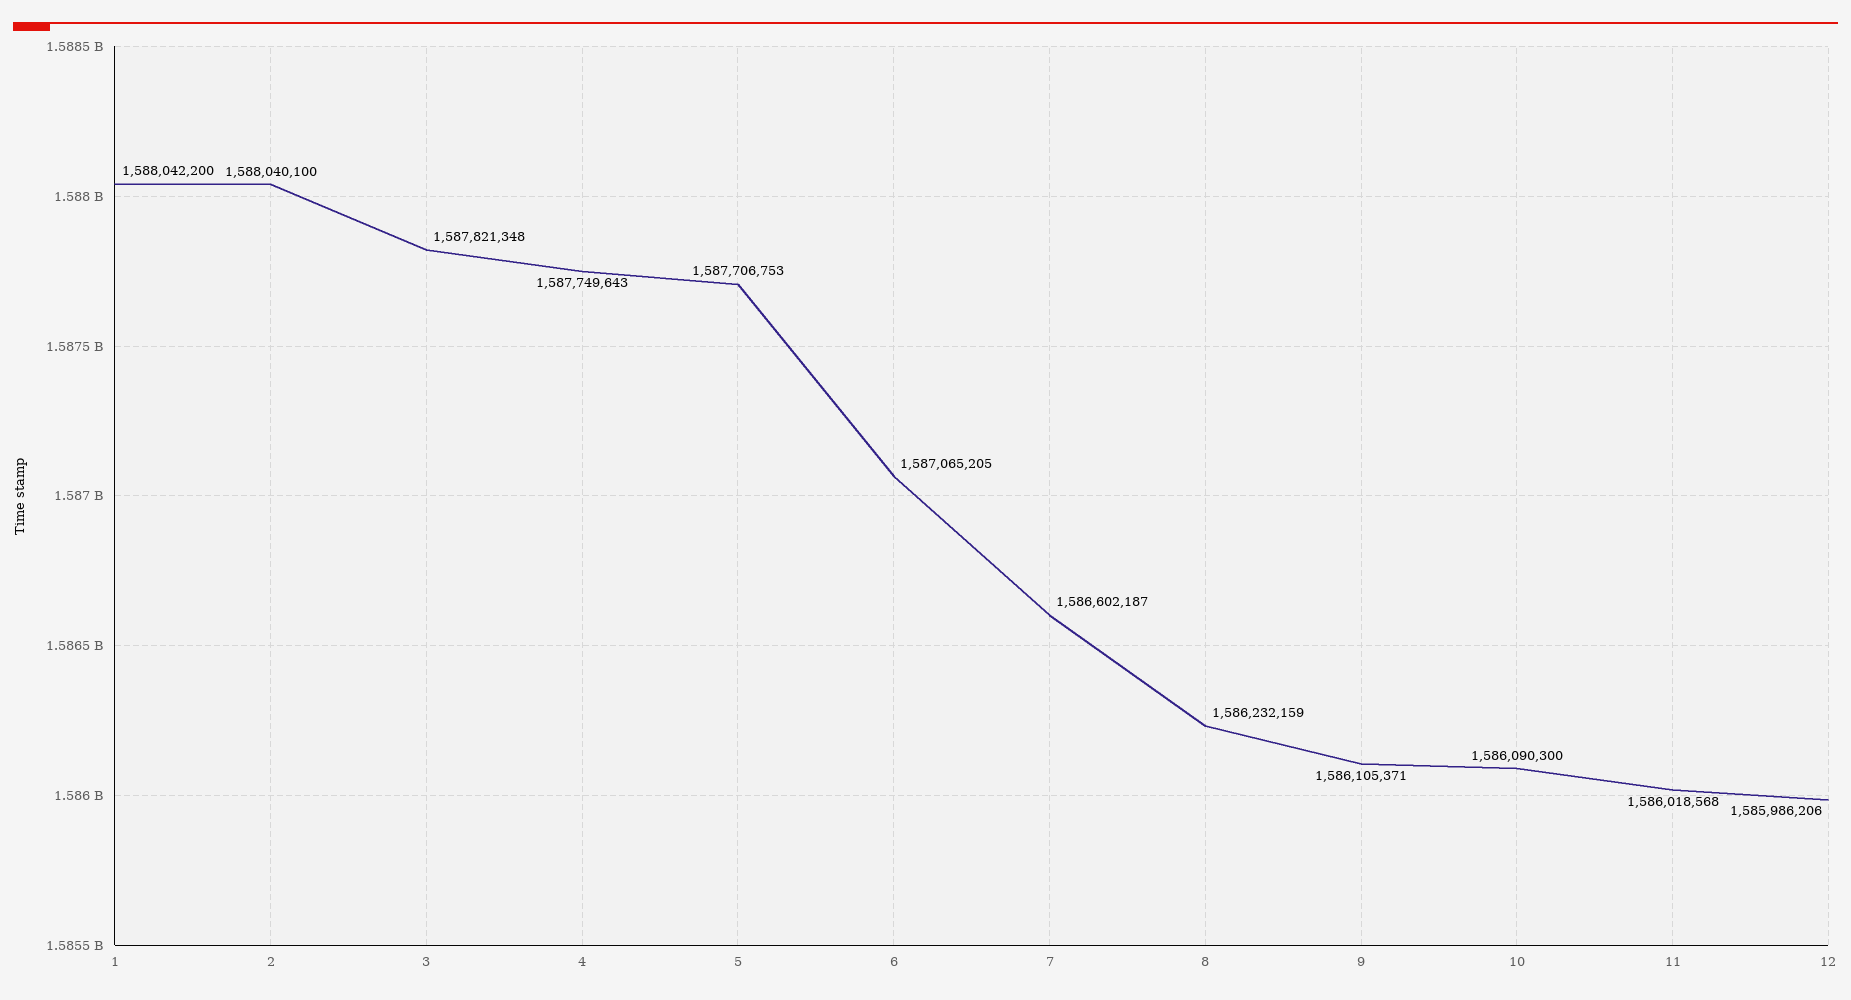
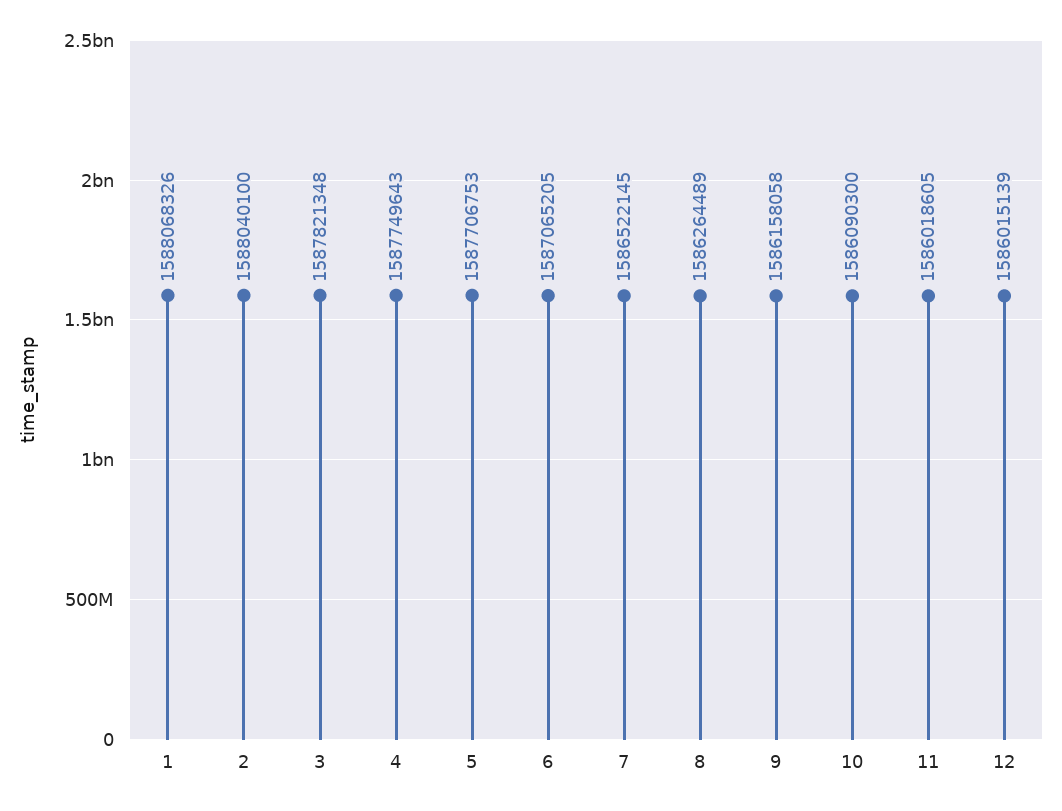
1: 1588042200 -> 1588068326
7: 1586602187 -> 1586522145
8: 1586232159 -> 1586264489
9: 1586105371 -> 1586158058
11: 1586018568 -> 1586018605
12: 1585986206 -> 1586015139

